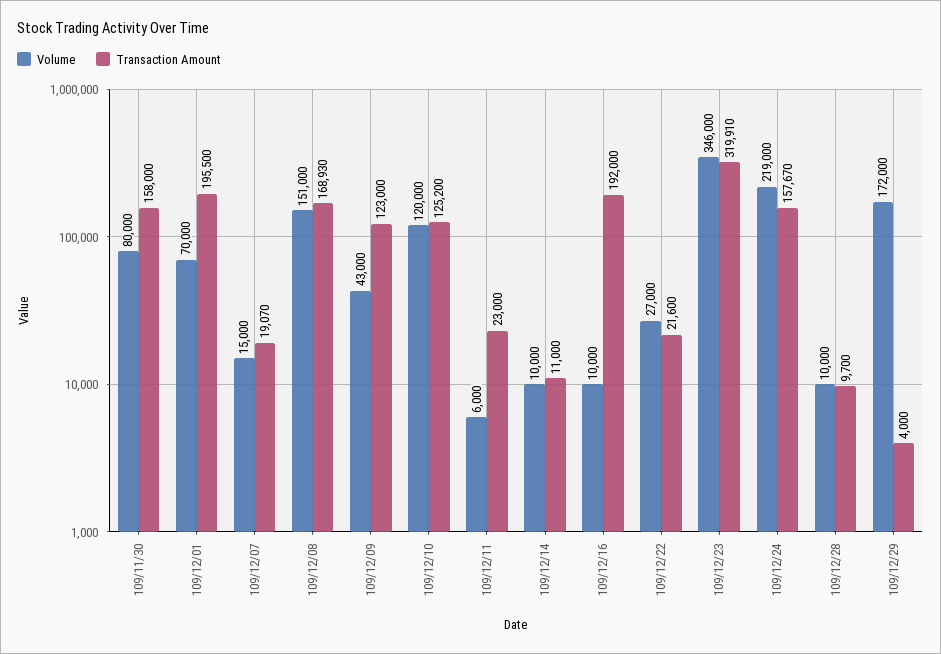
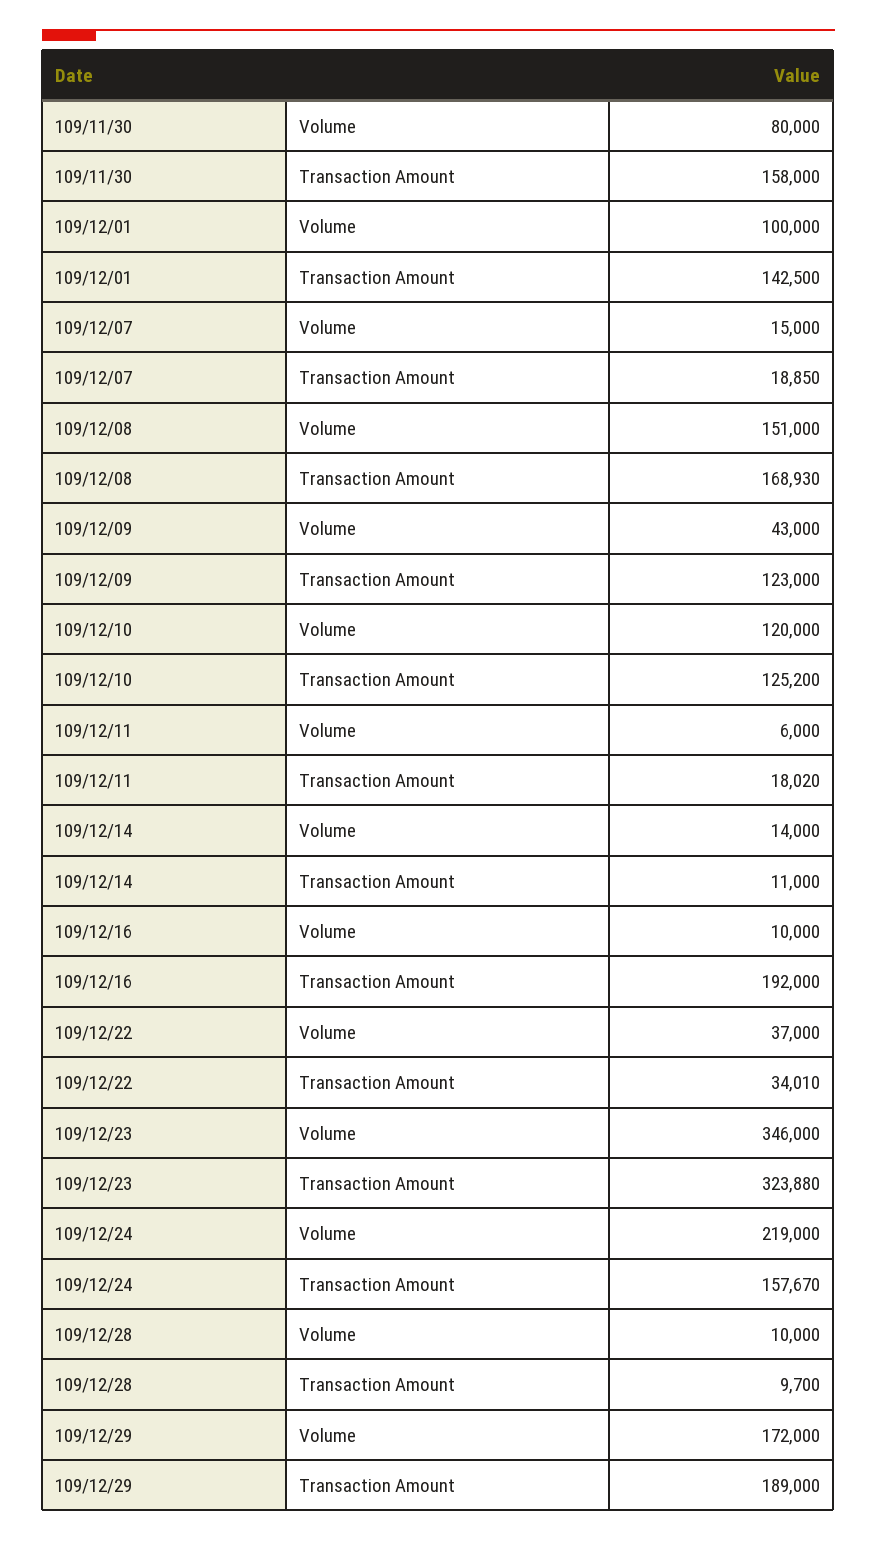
Volume, 109/12/01: 70000 -> 100000
Transaction Amount, 109/12/01: 195500 -> 142500
Transaction Amount, 109/12/07: 19070 -> 18850
Transaction Amount, 109/12/11: 23000 -> 18020
Volume, 109/12/14: 10000 -> 14000
Volume, 109/12/22: 27000 -> 37000
Transaction Amount, 109/12/22: 21600 -> 34010
Transaction Amount, 109/12/23: 319910 -> 323880
Transaction Amount, 109/12/29: 4000 -> 189000

